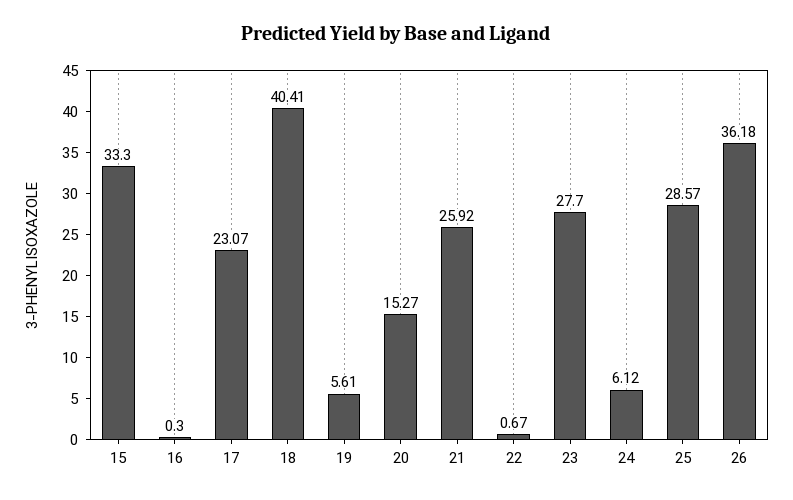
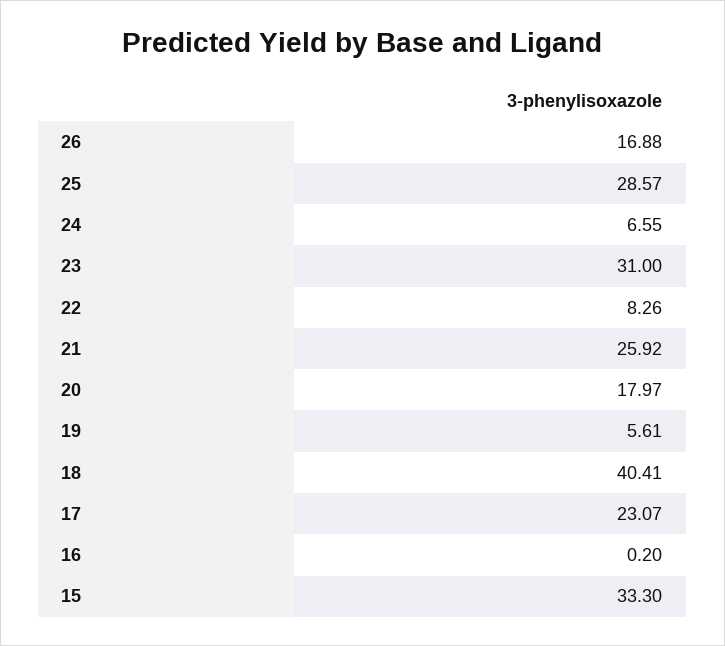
16: 0.3 -> 0.2
20: 15.27 -> 17.97
22: 0.67 -> 8.26
23: 27.7 -> 31
24: 6.12 -> 6.55
26: 36.18 -> 16.88

